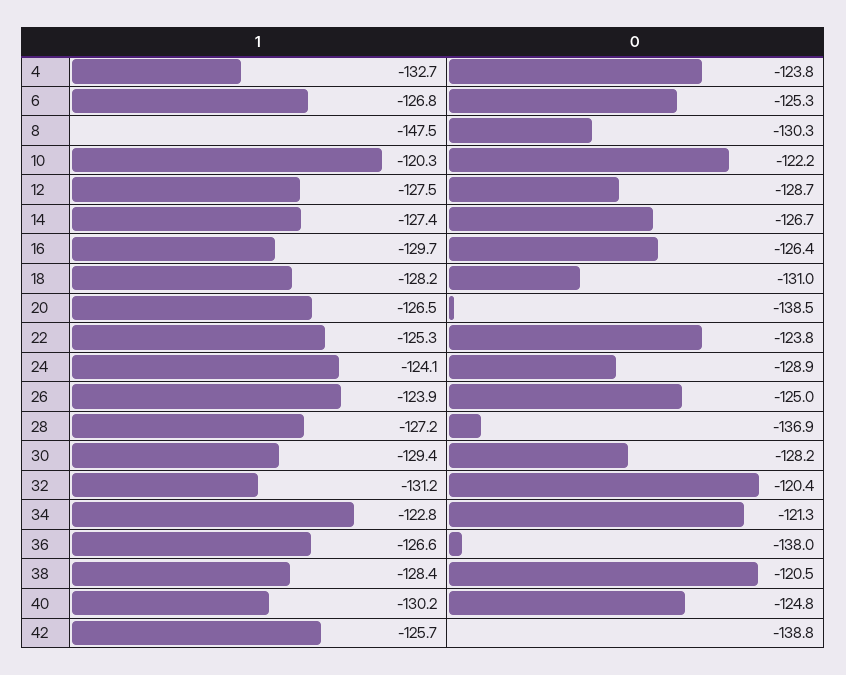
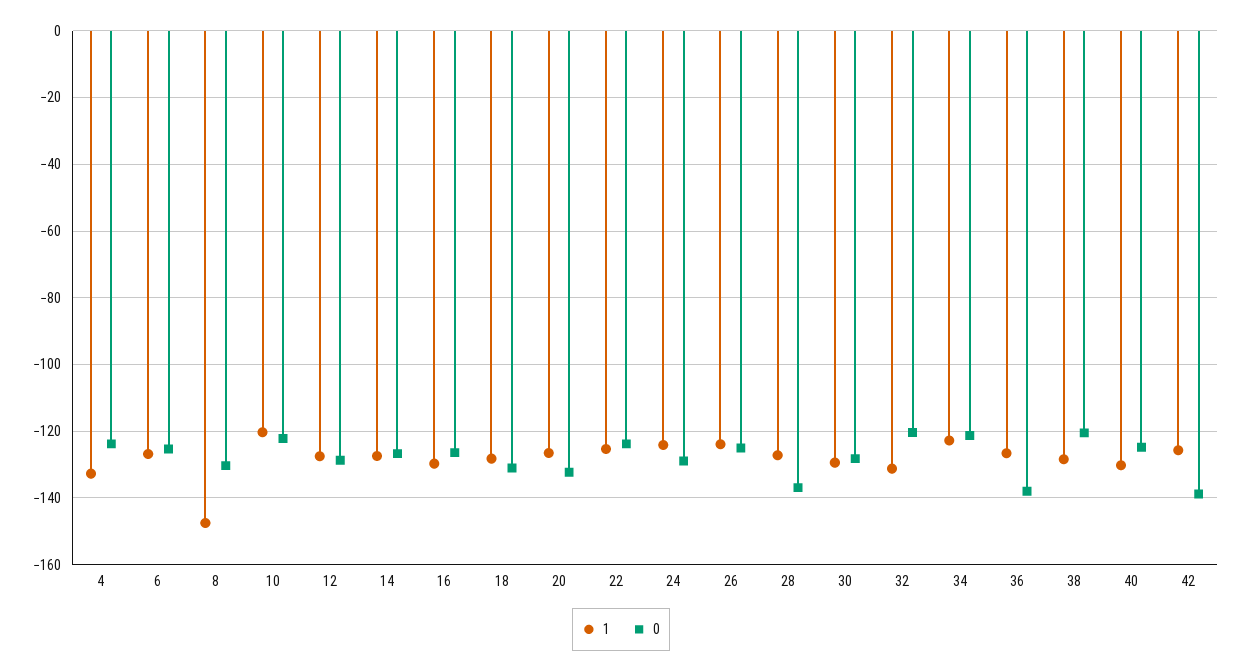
0, 20: -138.5 -> -132

